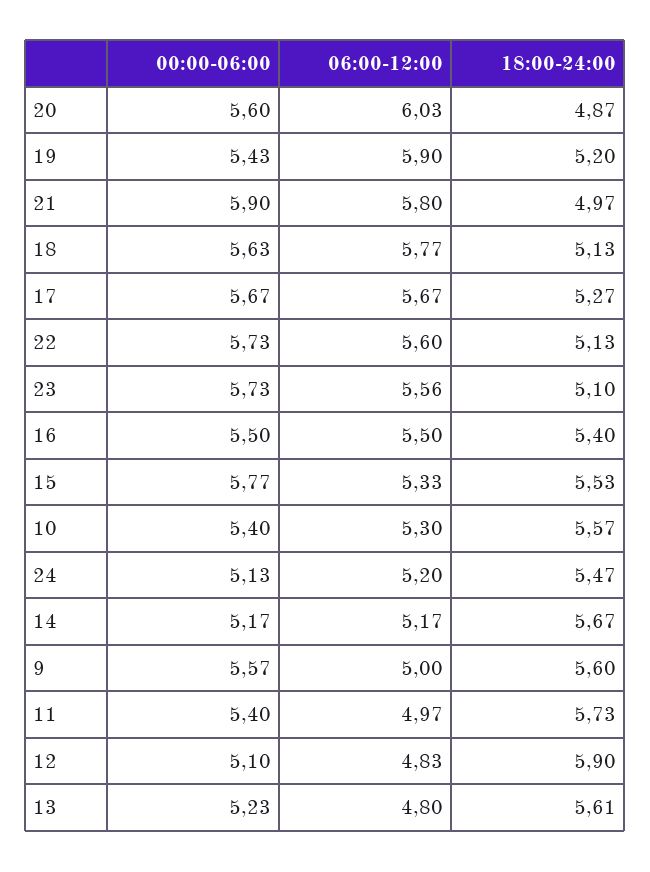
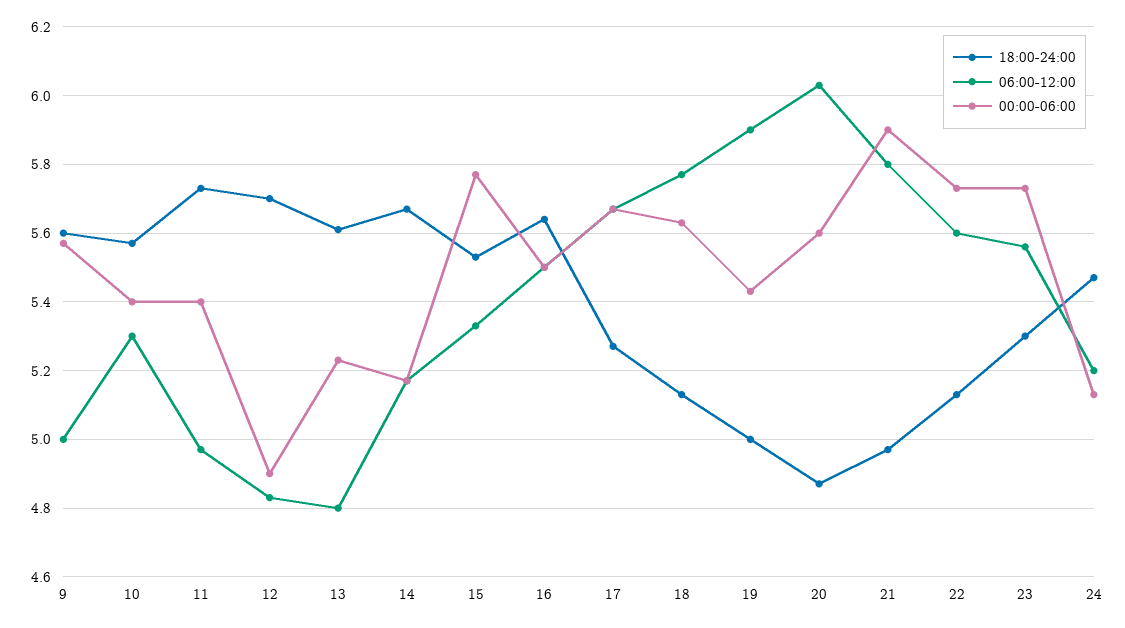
18:00-24:00, 19: 5.2 -> 5
18:00-24:00, 23: 5.1 -> 5.3
18:00-24:00, 16: 5.4 -> 5.65
00:00-06:00, 12: 5.1 -> 4.9
18:00-24:00, 12: 5.9 -> 5.7

